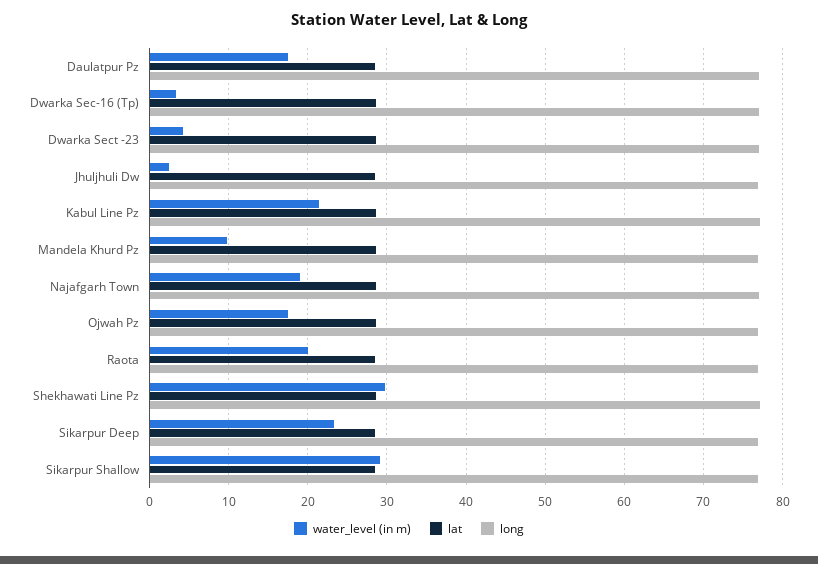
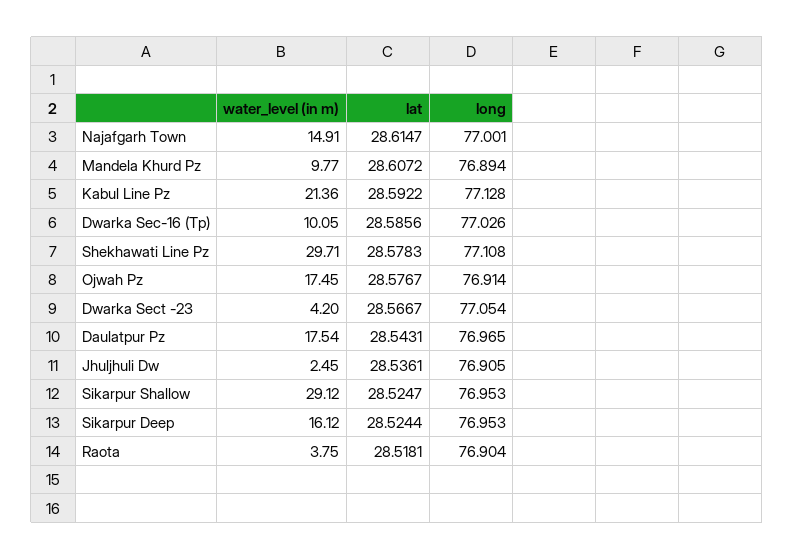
water_level (in m), Dwarka Sec-16 (Tp): 3 -> 10.05
water_level (in m), Najafgarh Town: 19 -> 14.91
water_level (in m), Raota: 20 -> 3.75
water_level (in m), Sikarpur Deep: 23 -> 16.12

